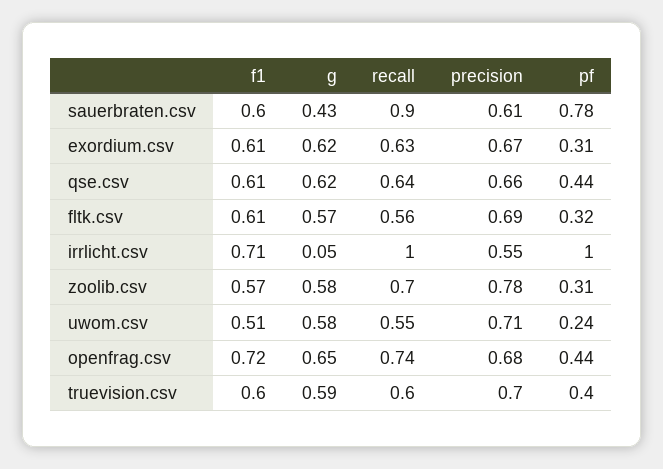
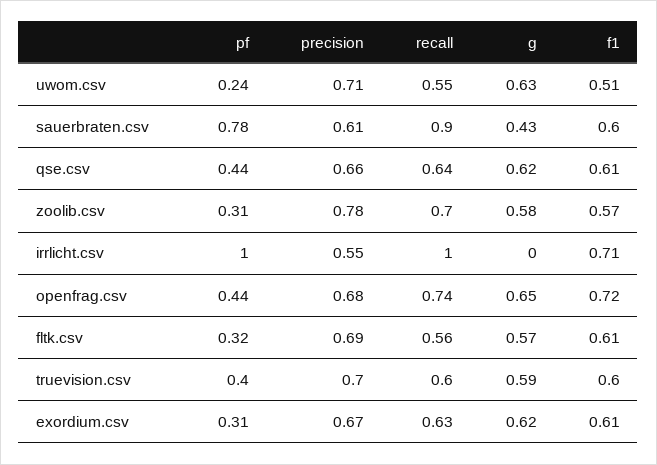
g, irrlicht.csv: 0.05 -> 0
g, uwom.csv: 0.58 -> 0.63

